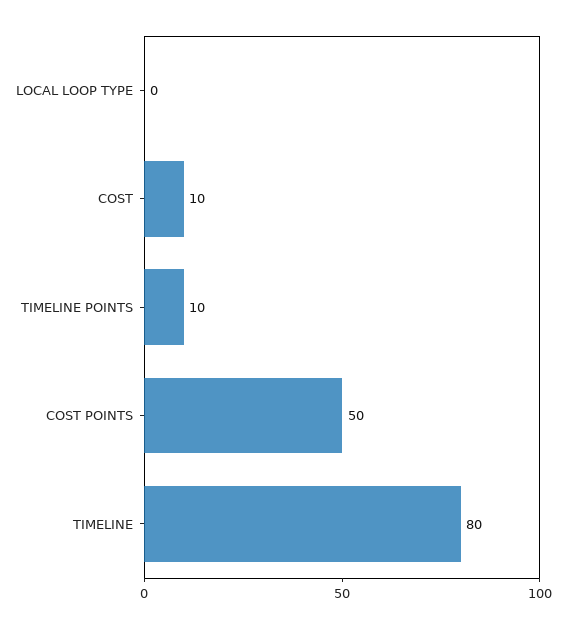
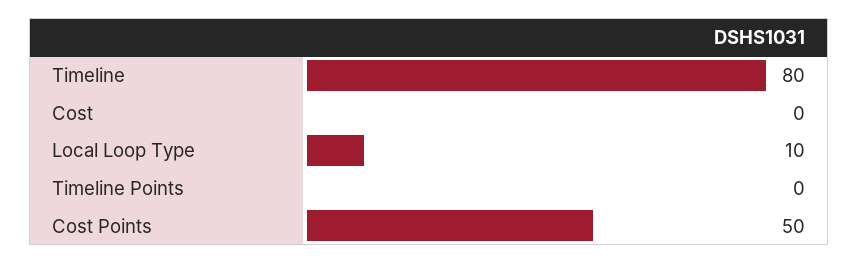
LOCAL LOOP TYPE: 0 -> 10
COST: 10 -> 0
TIMELINE POINTS: 10 -> 0

